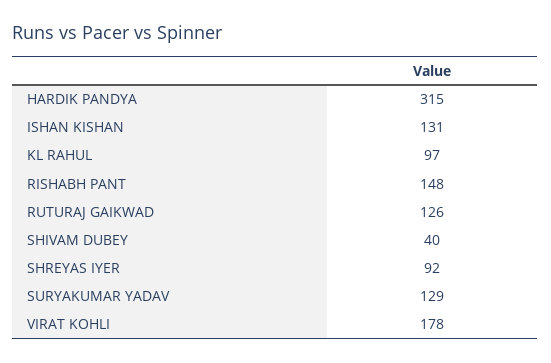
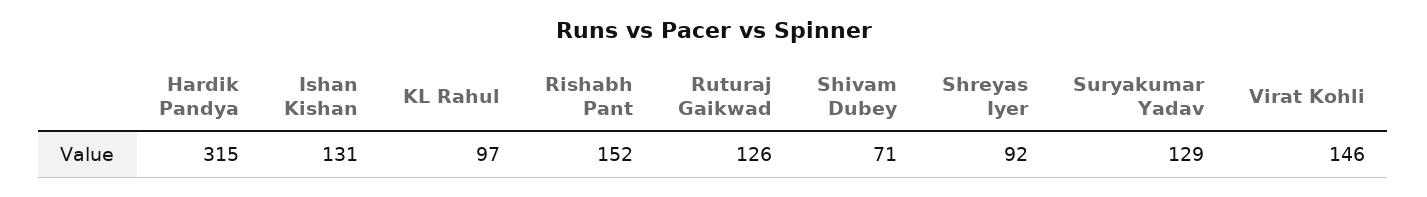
RISHABH PANT: 148 -> 152
SHIVAM DUBEY: 40 -> 71
VIRAT KOHLI: 178 -> 146

